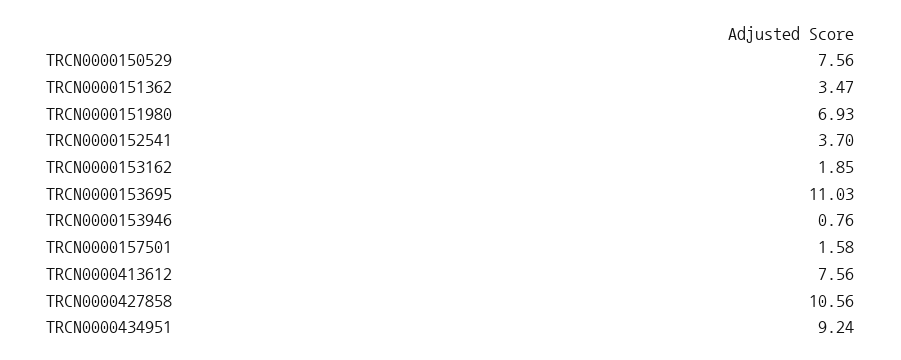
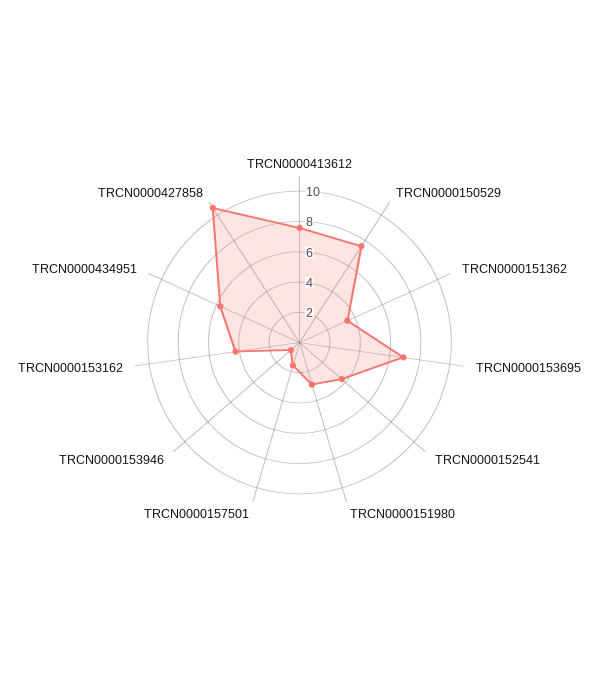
TRCN0000151980: 6.93 -> 3
TRCN0000153162: 1.85 -> 4
TRCN0000153695: 11.03 -> 7
TRCN0000434951: 9.24 -> 6

